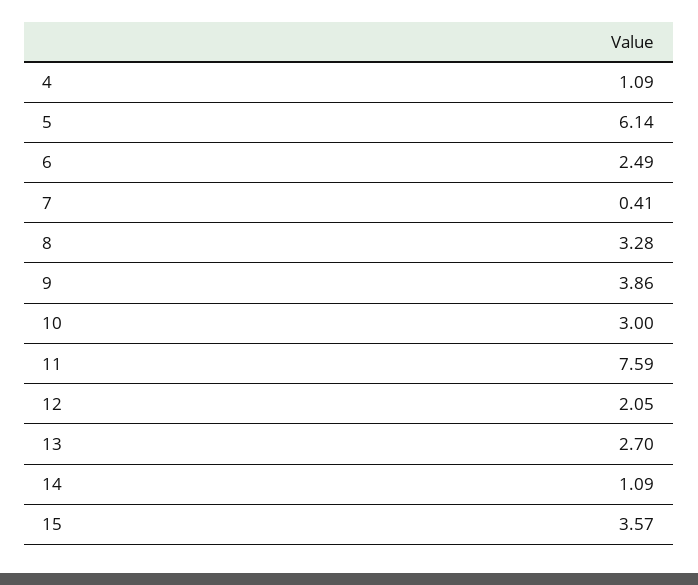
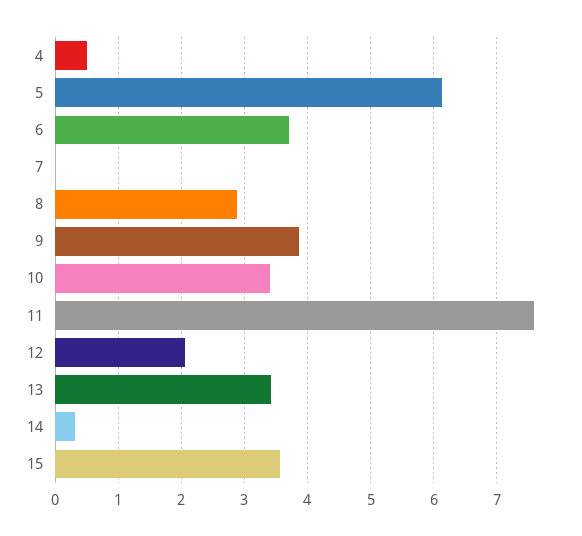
4: 1.09 -> 0.5
6: 2.49 -> 3.7
7: 0.41 -> 0
8: 3.28 -> 2.9
10: 3 -> 3.4
13: 2.7 -> 3.4
14: 1.09 -> 0.3

